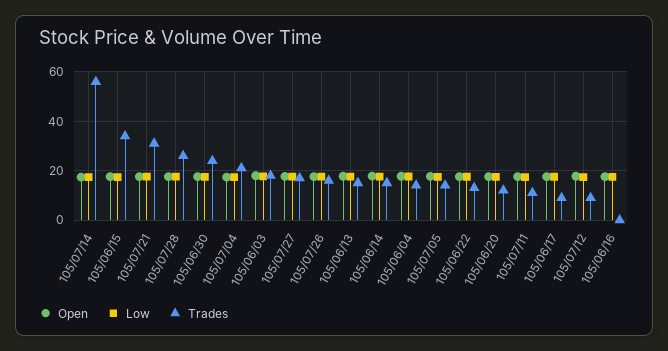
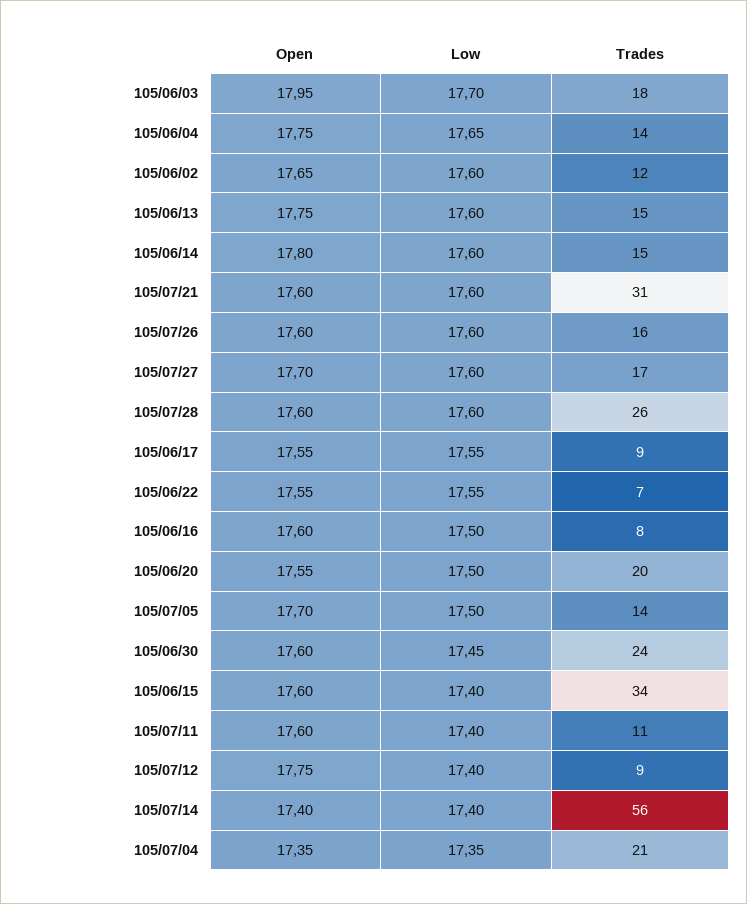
Trades, 105/06/22: 12.5 -> 7
Trades, 105/06/20: 12.5 -> 20
Trades, 105/06/16: 0 -> 8
Open, 105/06/02: none -> 17.65
Low, 105/06/02: none -> 17.6
Trades, 105/06/02: none -> 12

